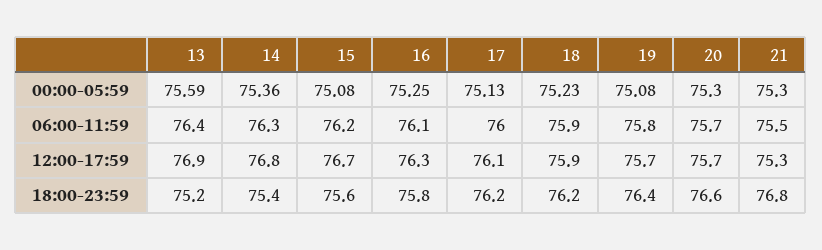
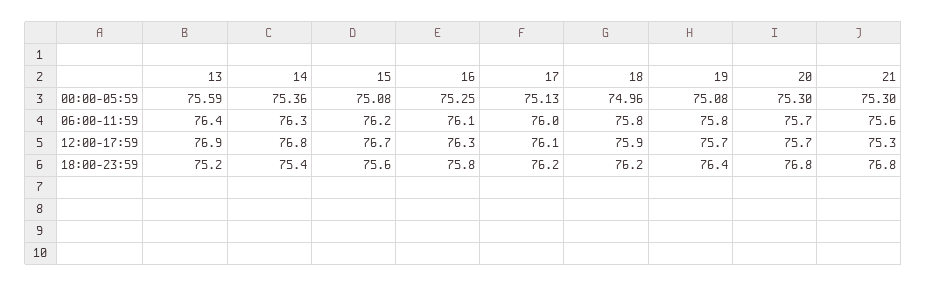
18, 00:00-05:59: 75.23 -> 74.96
18, 06:00-11:59: 75.9 -> 75.8
21, 06:00-11:59: 75.5 -> 75.6
20, 18:00-23:59: 76.6 -> 76.8

